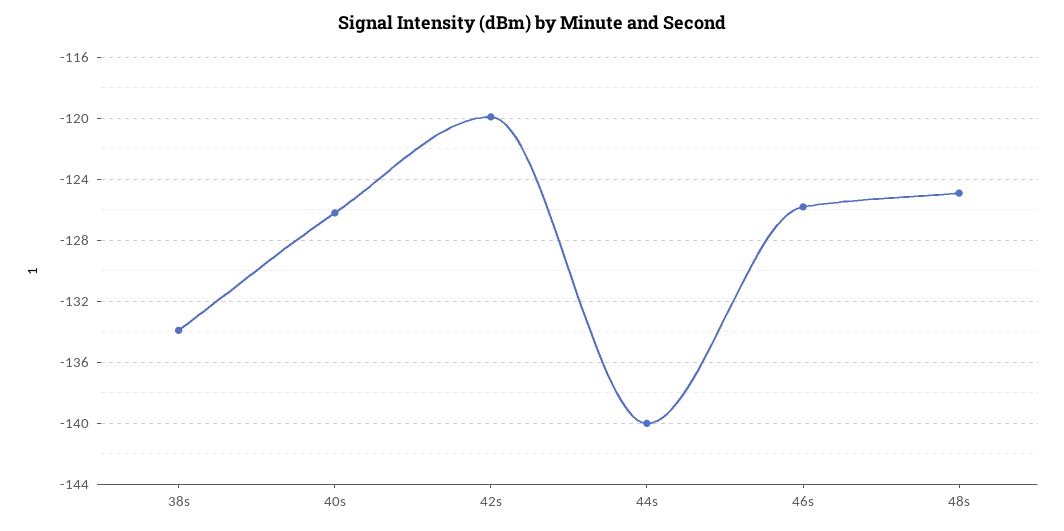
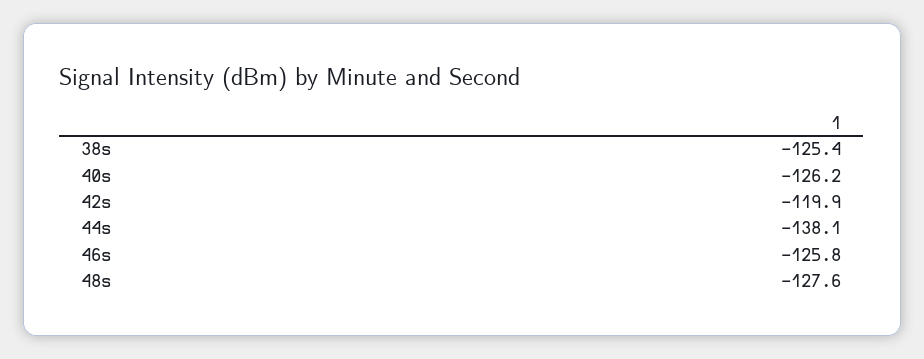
38s: -134 -> -125.4
44s: -140 -> -138.1
48s: -125 -> -127.6

